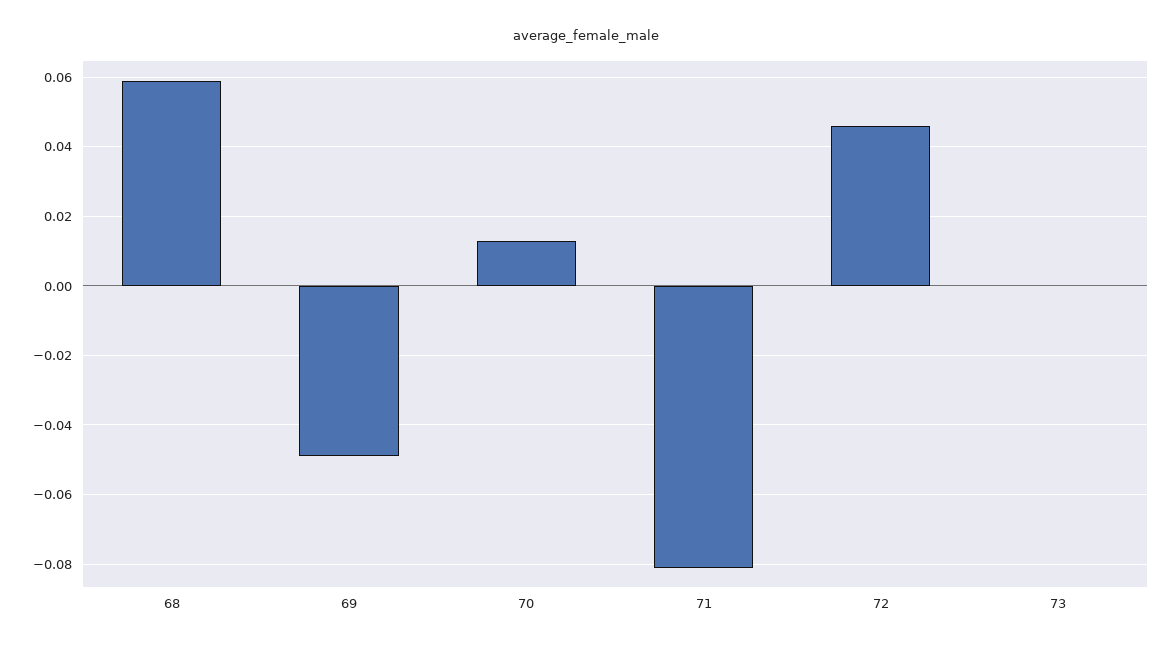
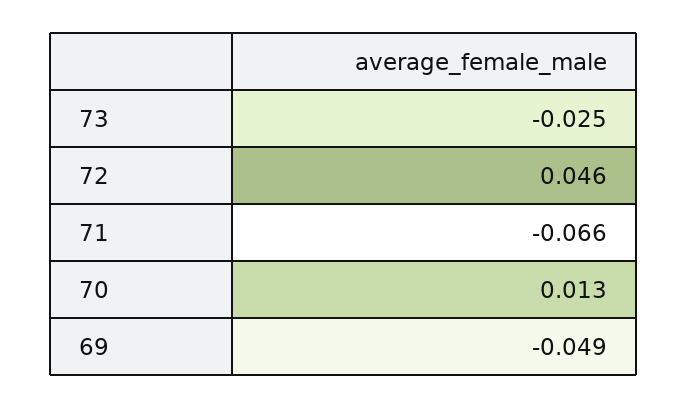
68: 0.06 -> none
71: -0.08 -> -0.066
73: 0 -> -0.025

